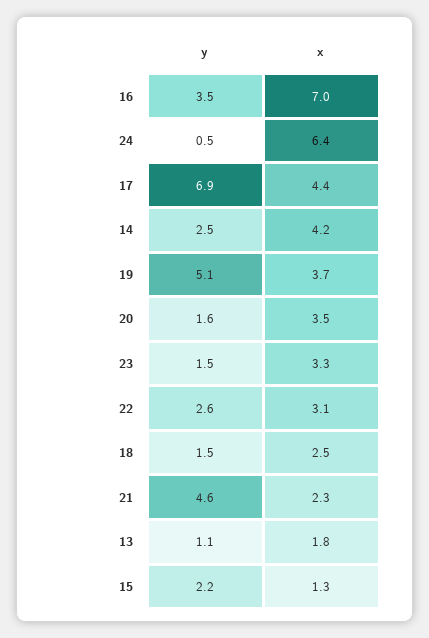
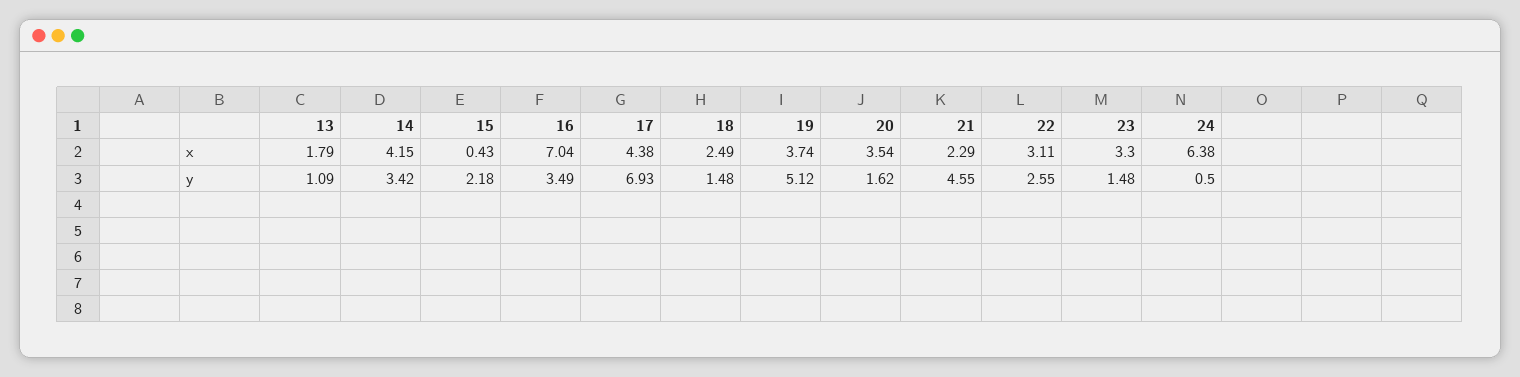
y, 14: 2.5 -> 3.42
x, 15: 1.3 -> 0.43

